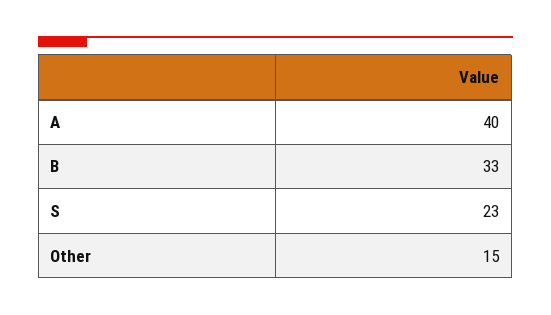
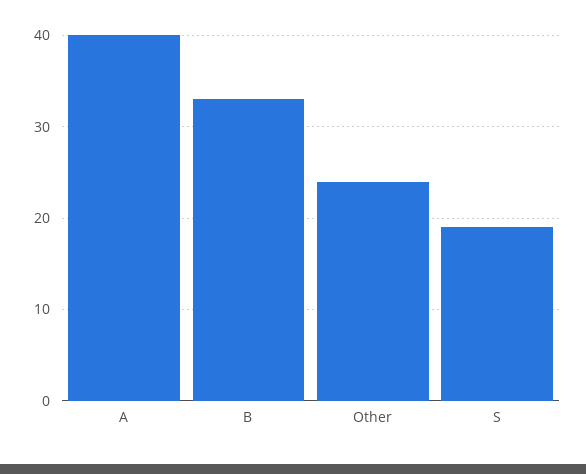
S: 23 -> 19
Other: 15 -> 24

